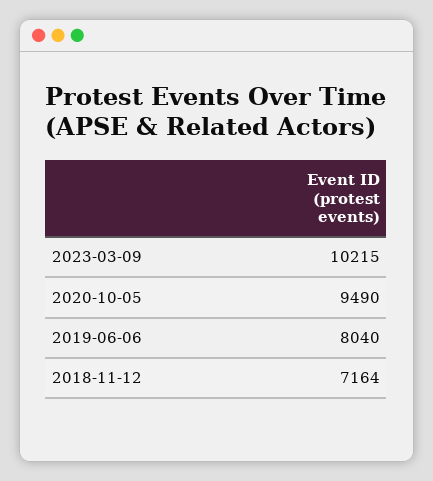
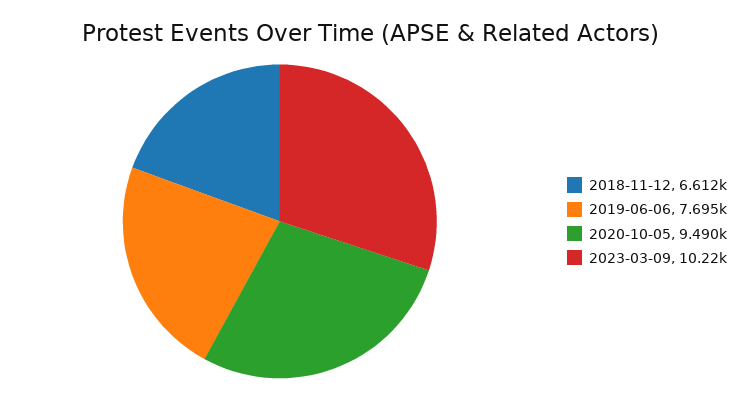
2019-06-06: 8040 -> 7695
2018-11-12: 7164 -> 6612

